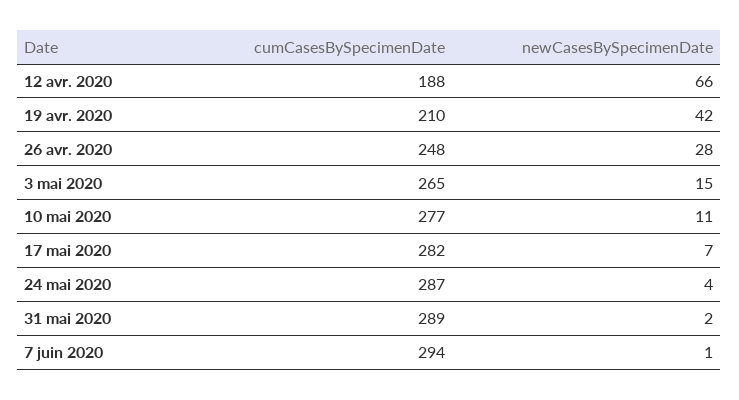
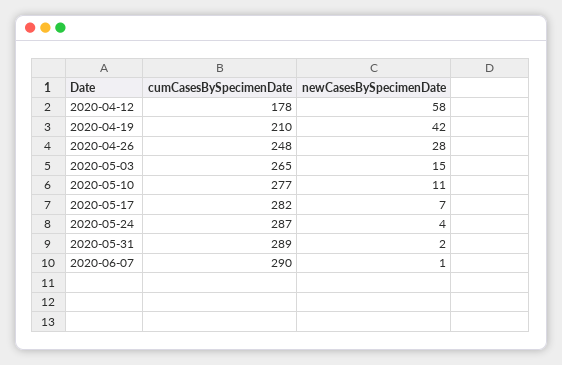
cumCasesBySpecimenDate, 12 avr. 2020: 188 -> 178
newCasesBySpecimenDate, 12 avr. 2020: 66 -> 58
cumCasesBySpecimenDate, 7 juin 2020: 294 -> 290

